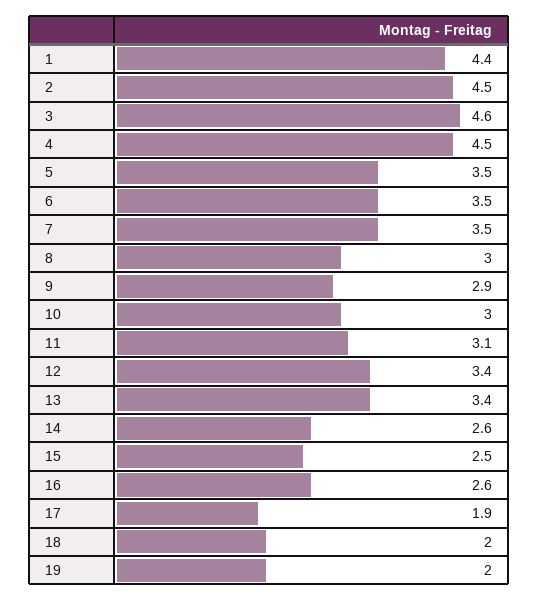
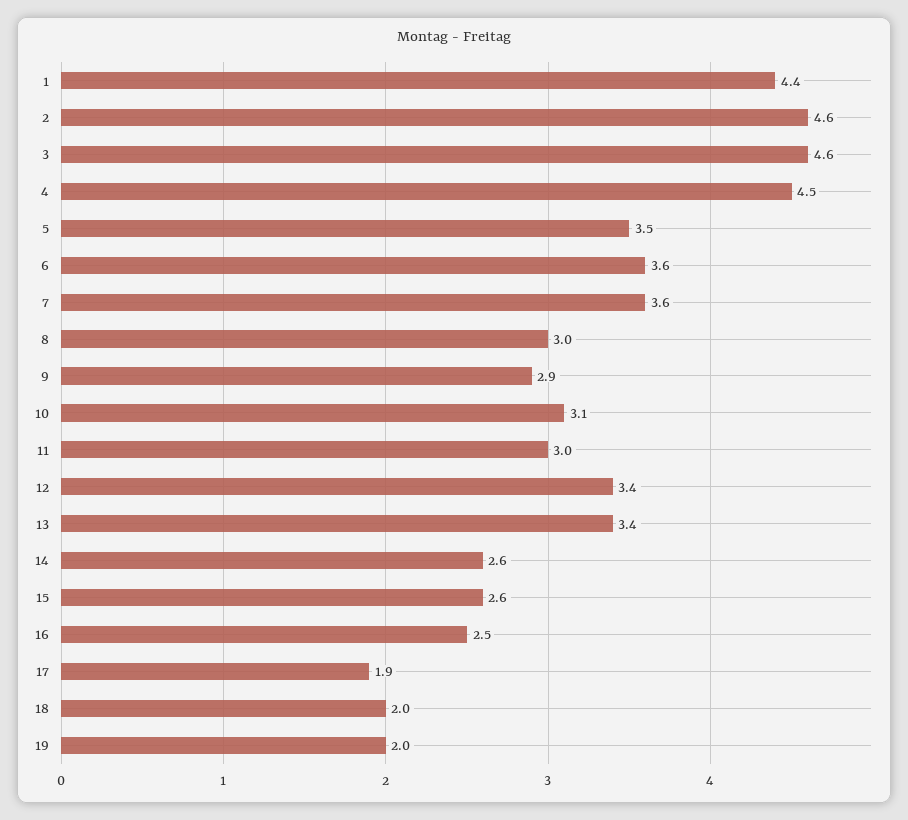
2: 4.5 -> 4.6
6: 3.5 -> 3.6
7: 3.5 -> 3.6
10: 3 -> 3.1
11: 3.1 -> 3
15: 2.5 -> 2.6
16: 2.6 -> 2.5

